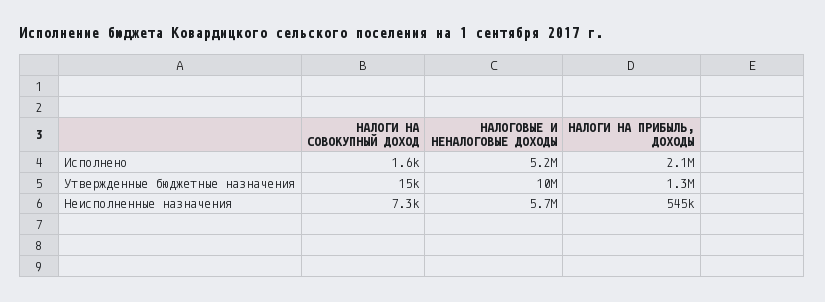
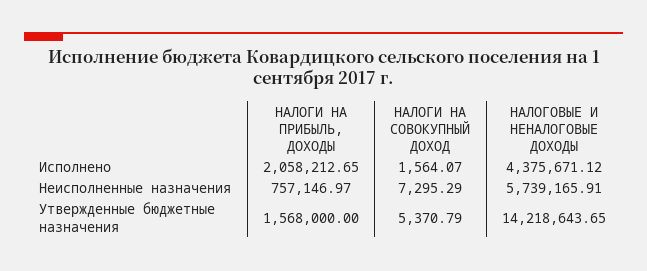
НАЛОГОВЫЕ И НЕНАЛОГОВЫЕ ДОХОДЫ, Исполнено: 5200000 -> 4375671.12
НАЛОГИ НА СОВОКУПНЫЙ ДОХОД, Утвержденные бюджетные назначения: 15000 -> 5370.79
НАЛОГОВЫЕ И НЕНАЛОГОВЫЕ ДОХОДЫ, Утвержденные бюджетные назначения: 10000000 -> 14218643.65
НАЛОГИ НА ПРИБЫЛЬ, ДОХОДЫ, Утвержденные бюджетные назначения: 1300000 -> 1568000
НАЛОГИ НА ПРИБЫЛЬ, ДОХОДЫ, Неисполненные назначения: 545000 -> 757146.97

